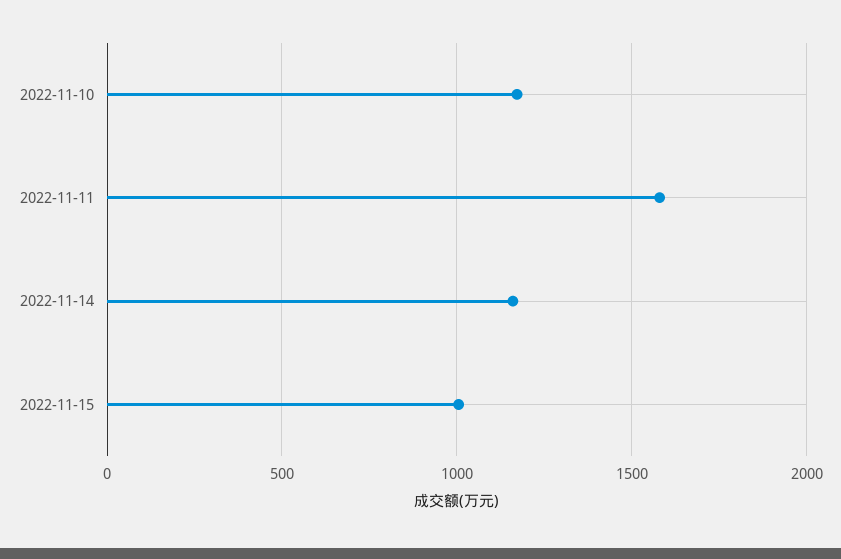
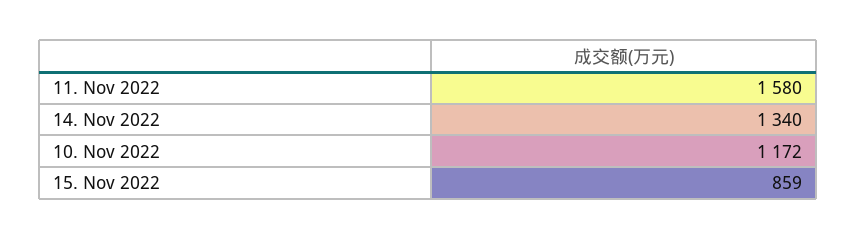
2022-11-14: 1150 -> 1340
2022-11-15: 1000 -> 859

